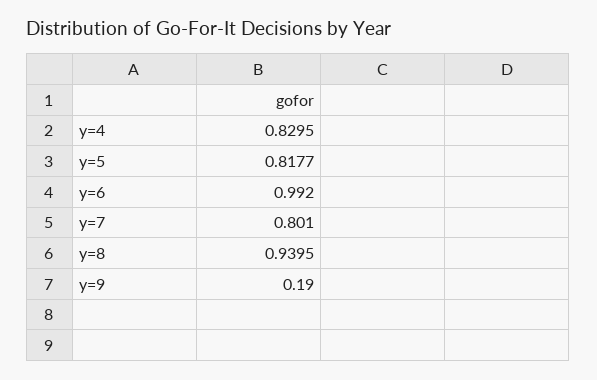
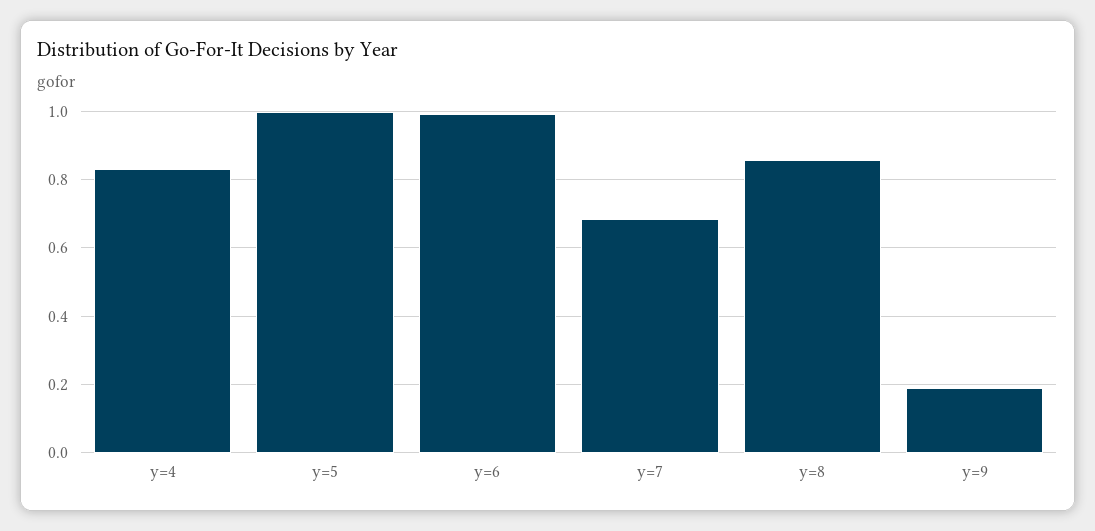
y=5: 0.8177 -> 1
y=7: 0.801 -> 0.68
y=8: 0.9395 -> 0.86

